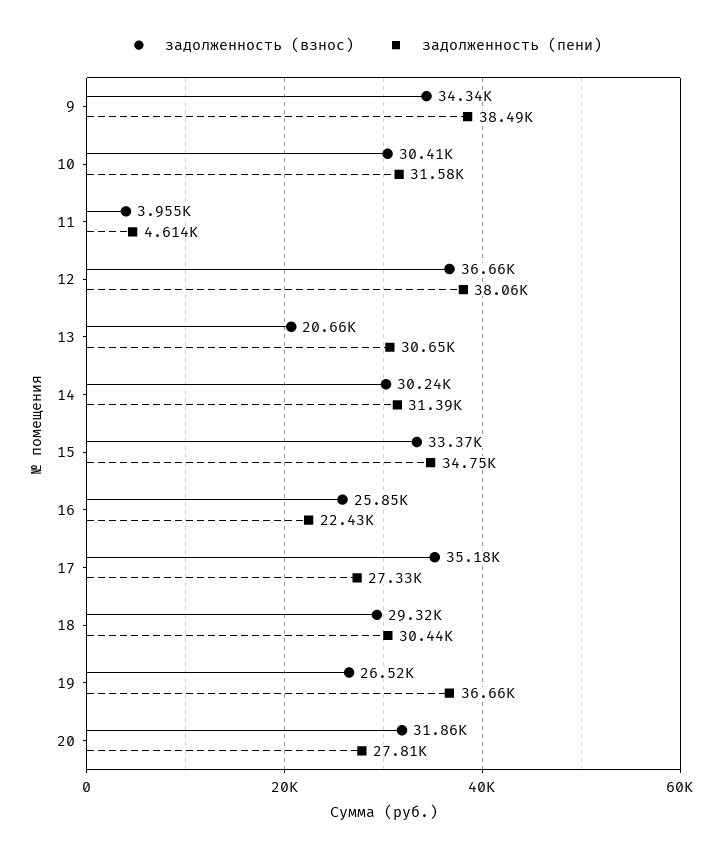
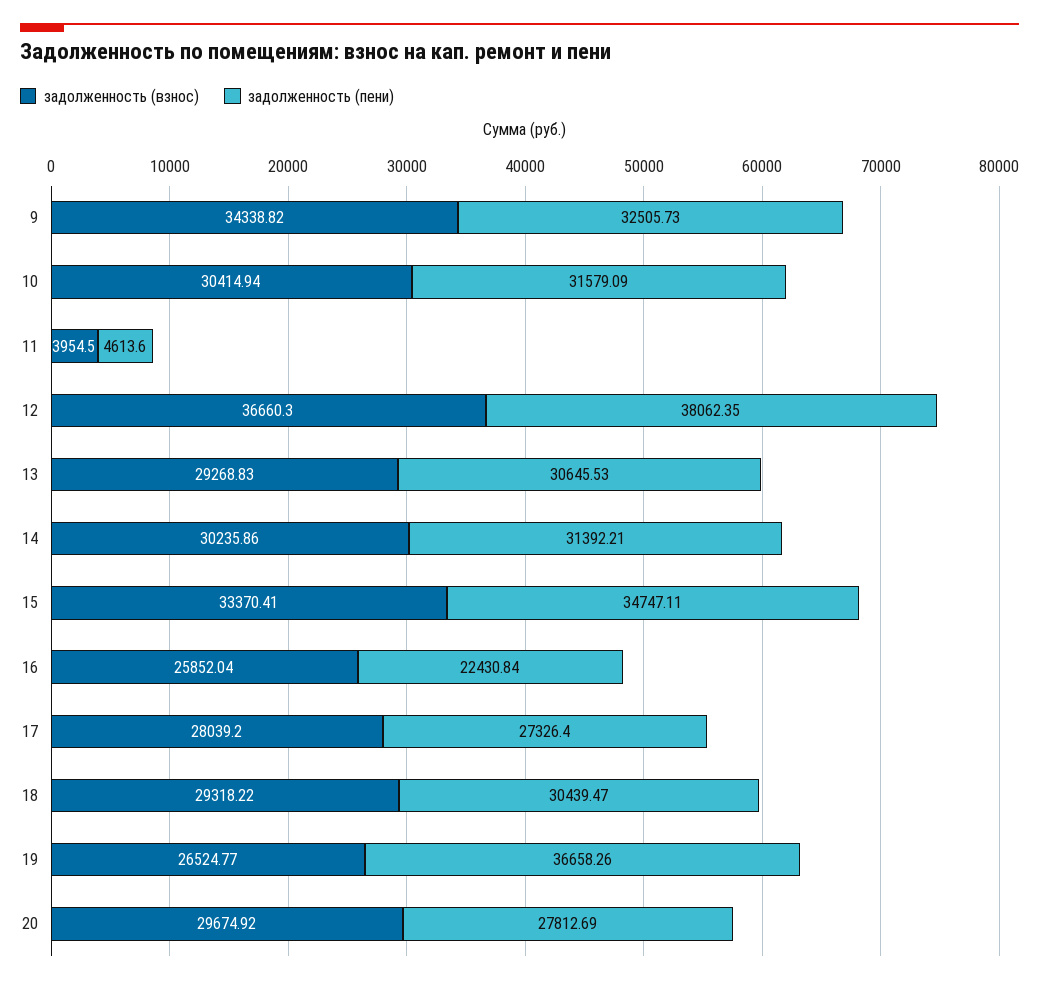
задолженность (пени), 9: 38490 -> 32505.73
задолженность (взнос), 13: 20660 -> 29268.83
задолженность (взнос), 17: 35180 -> 28039.2
задолженность (взнос), 20: 31860 -> 29674.92

